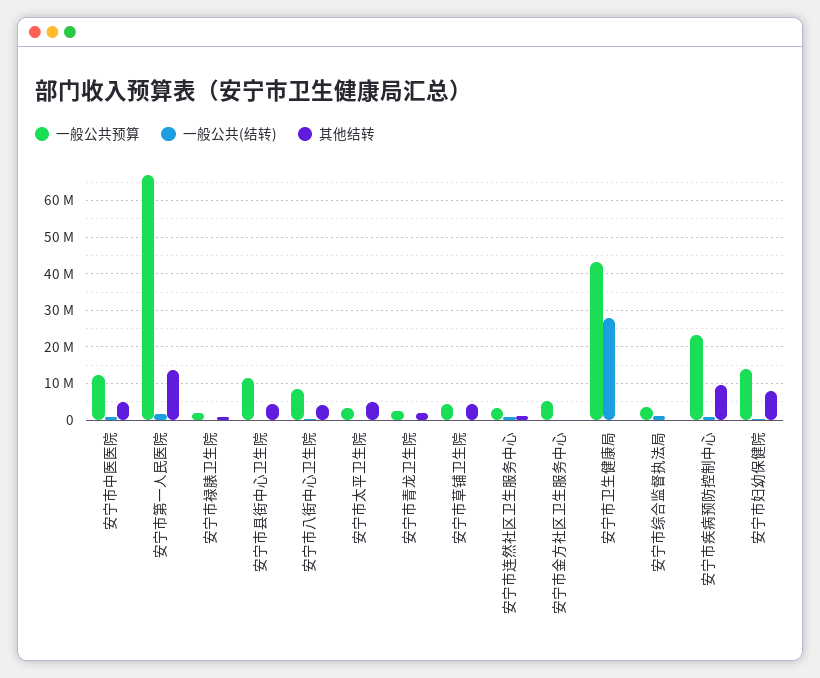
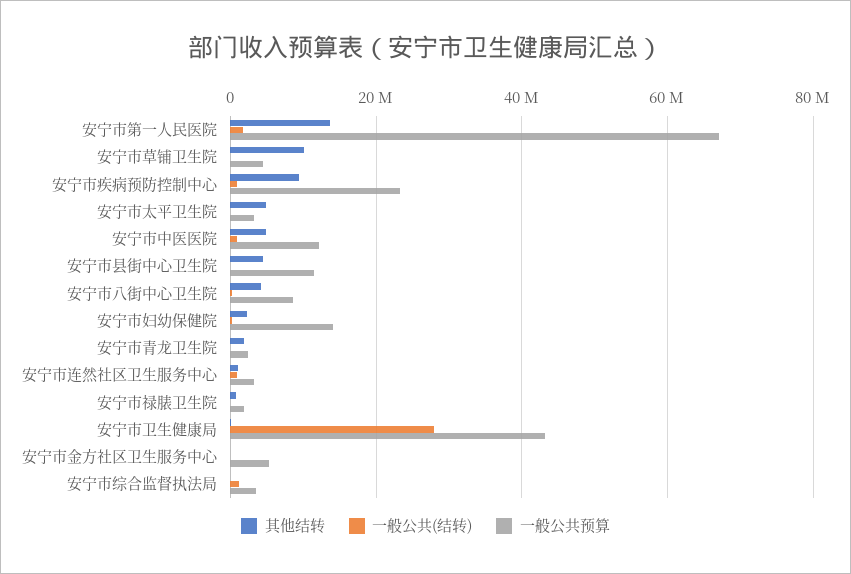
其他结转, 安宁市草铺卫生院: 4000000 -> 10000000
其他结转, 安宁市妇幼保健院: 8000000 -> 2000000

